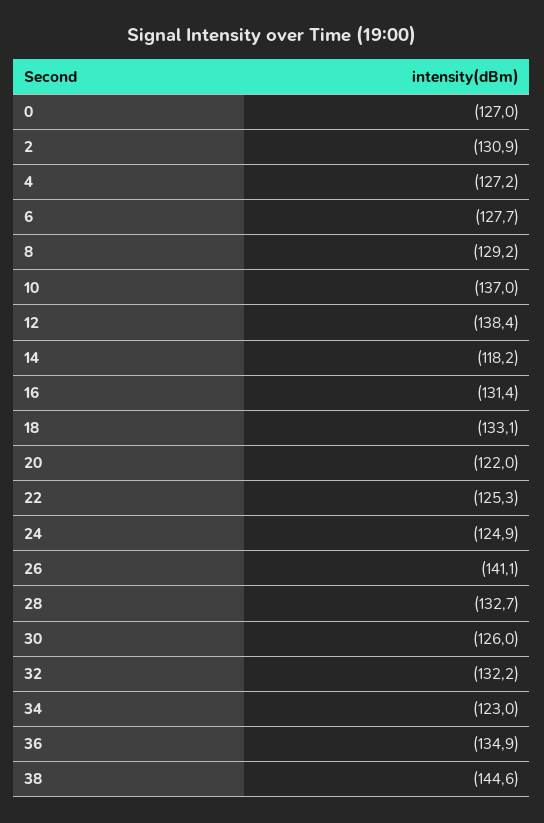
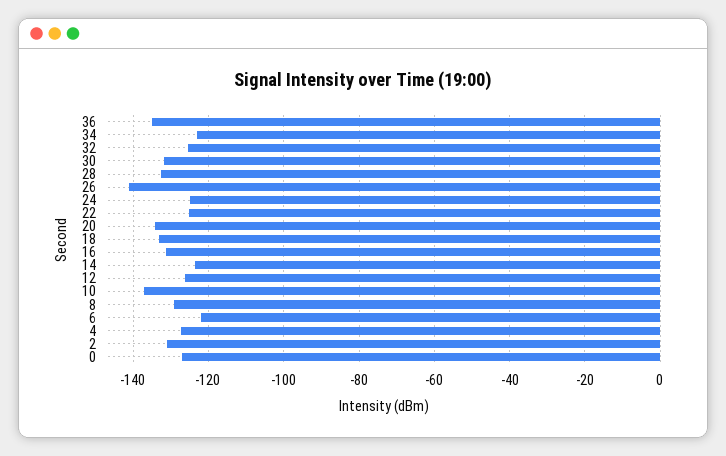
6: -127.7 -> -122
12: -138.4 -> -126
14: -118.2 -> -124
20: -122 -> -134
30: -126 -> -132
32: -132.2 -> -126
38: -144.6 -> none

